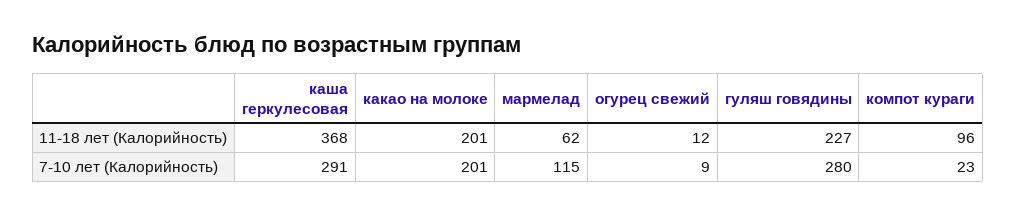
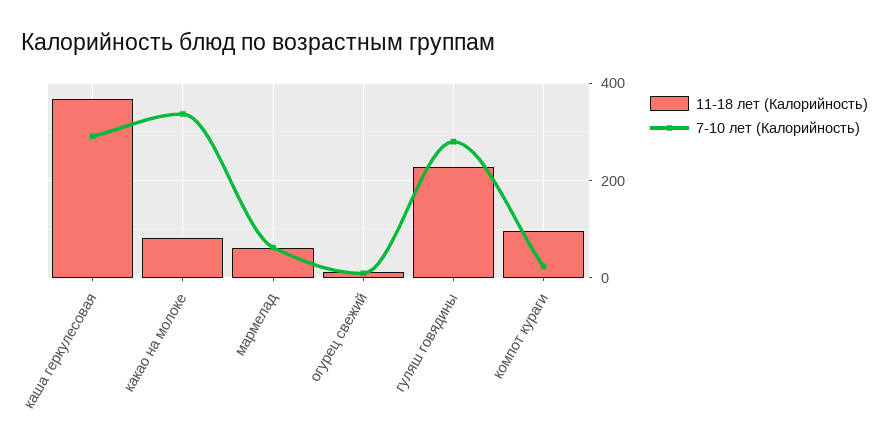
11-18 лет (Калорийность), какао на молоке: 201 -> 80
7-10 лет (Калорийность), какао на молоке: 201 -> 340
7-10 лет (Калорийность), мармелад: 115 -> 60

